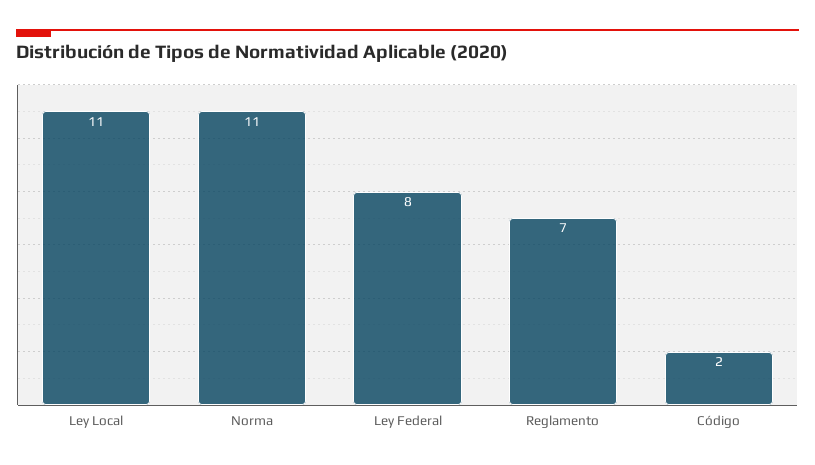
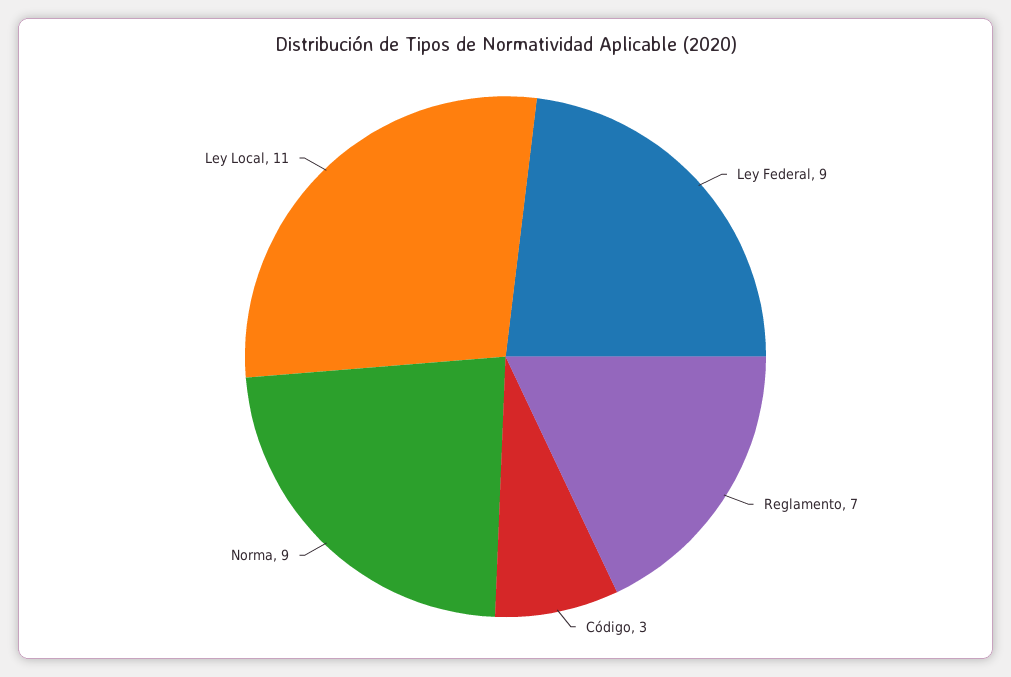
Norma: 11 -> 9
Ley Federal: 8 -> 9
Código: 2 -> 3

